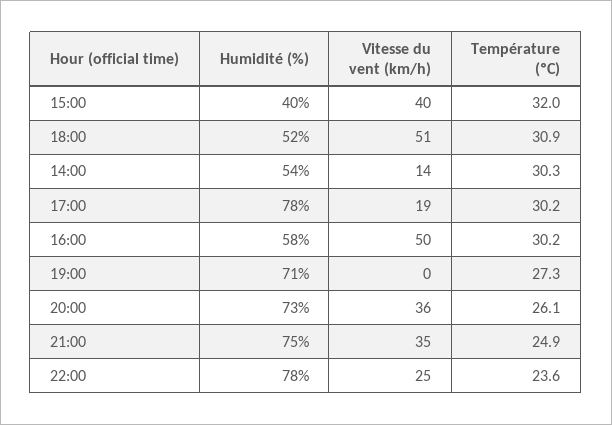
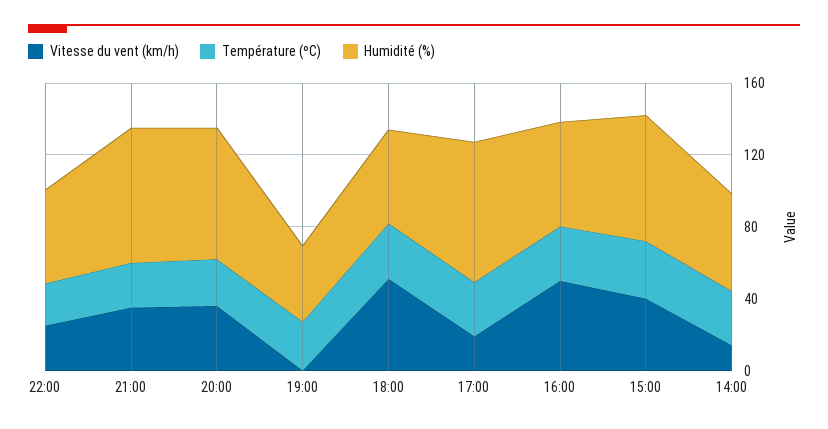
Humidité (%), 15:00: 40 -> 70
Humidité (%), 19:00: 71 -> 40
Humidité (%), 22:00: 78 -> 50

